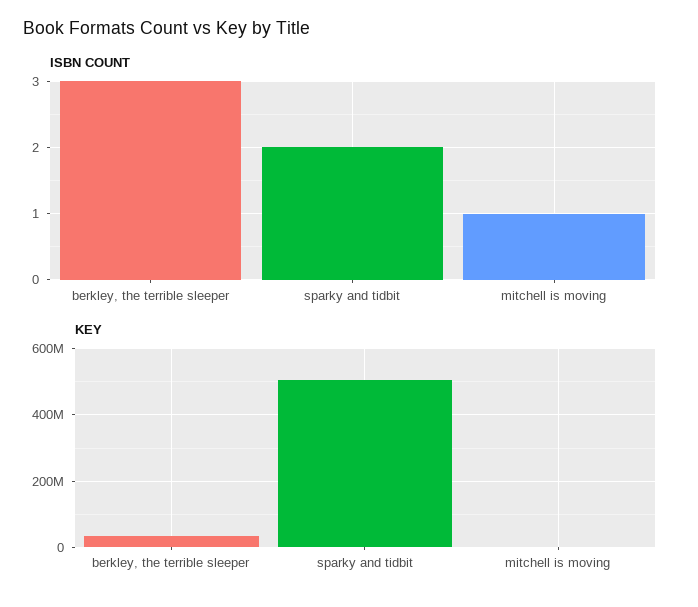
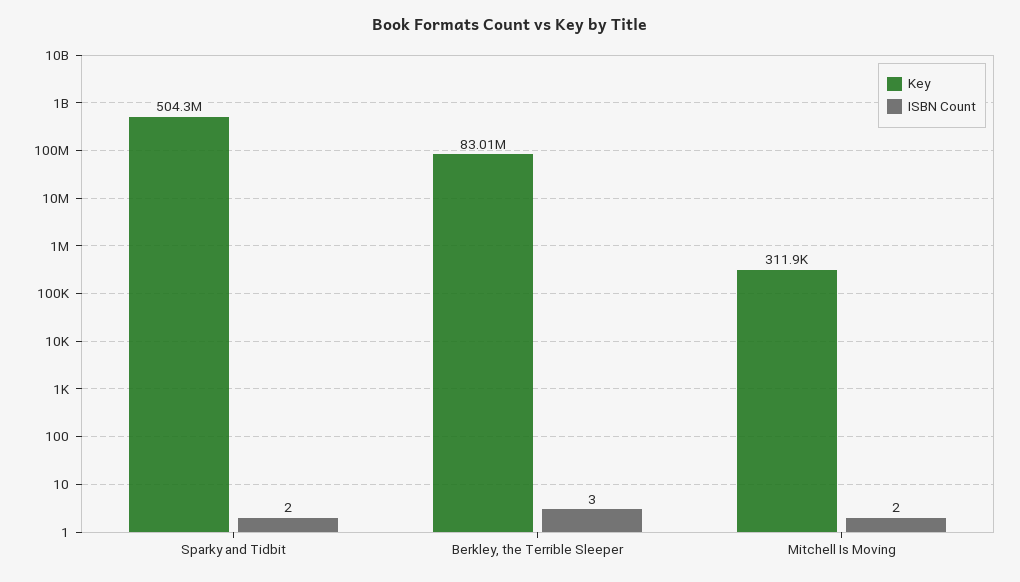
ISBN COUNT, mitchell is moving: 1 -> 2
KEY, berkley, the terrible sleeper: 40000000 -> 83010000

